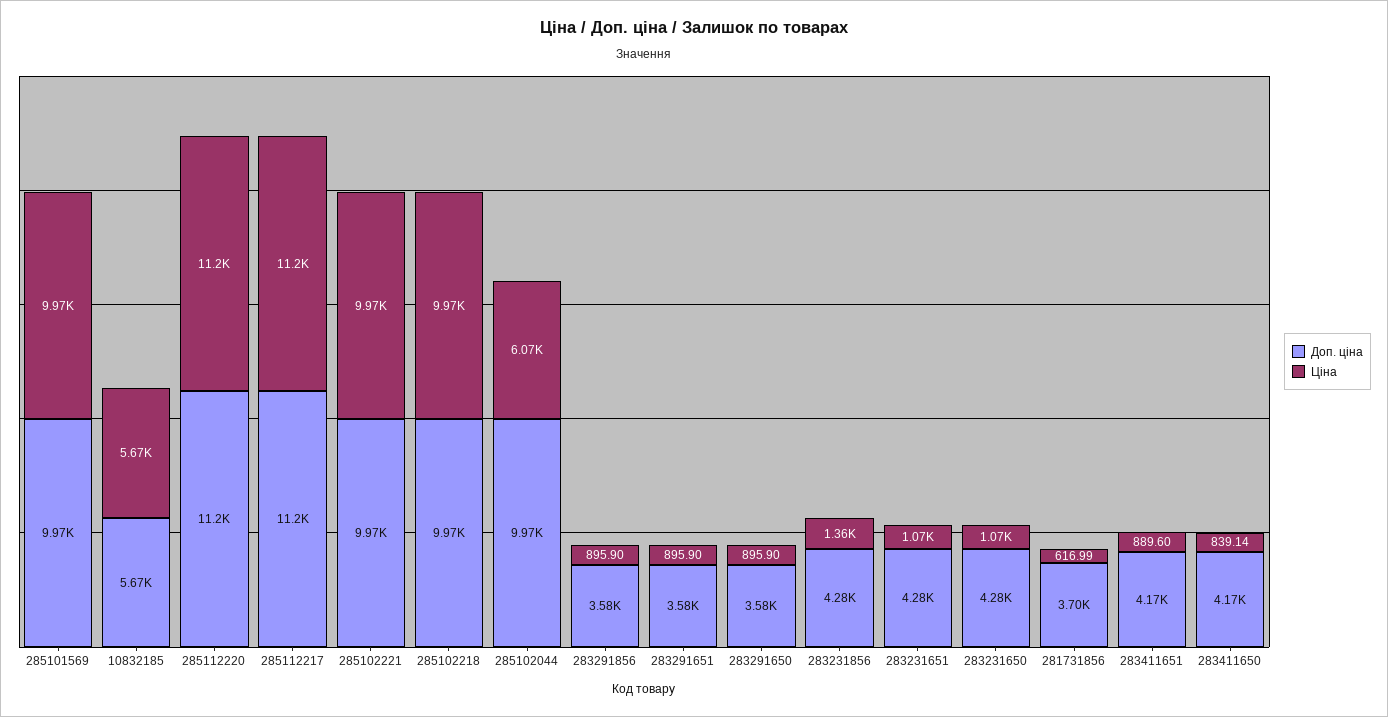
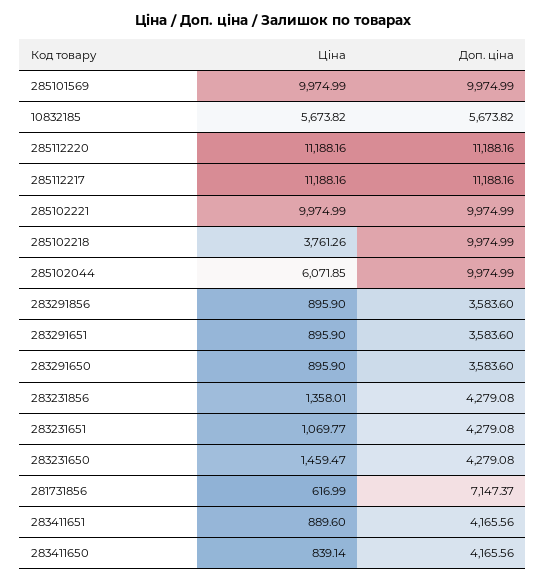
Ціна, 285102218: 9970 -> 3761.26
Ціна, 283231650: 1070 -> 1459.47
Доп. ціна, 281731856: 3700 -> 7147.37

